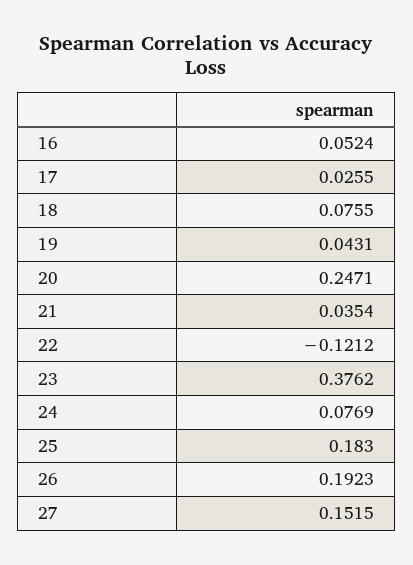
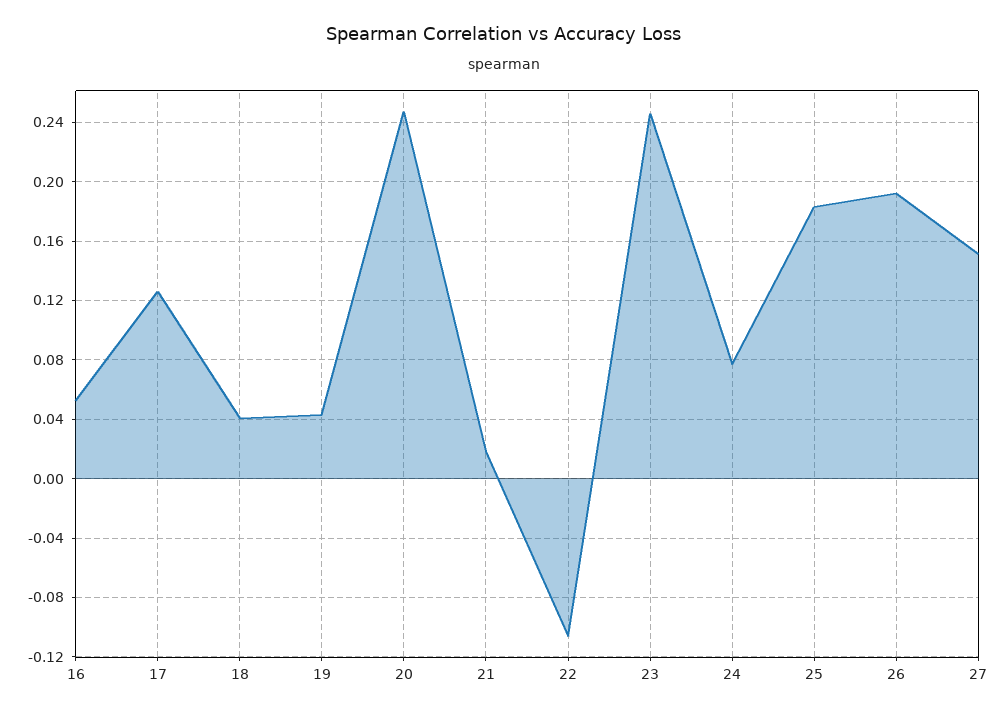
17: 0.0255 -> 0.125
18: 0.0755 -> 0.04
21: 0.0354 -> 0.02
22: -0.1212 -> -0.105
23: 0.3762 -> 0.245

